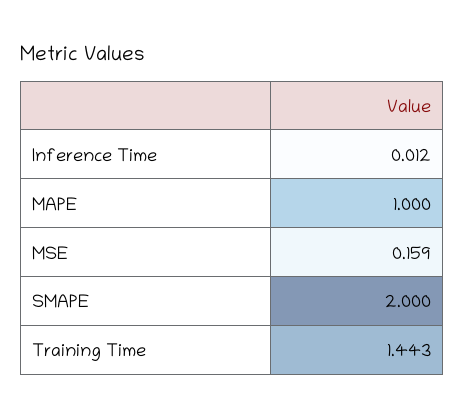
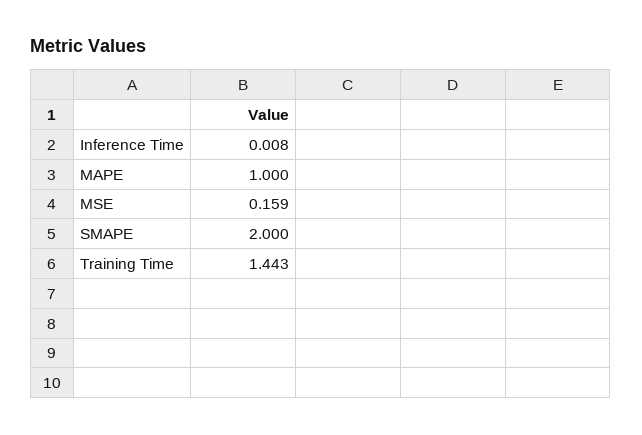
Inference Time: 0.012 -> 0.008

